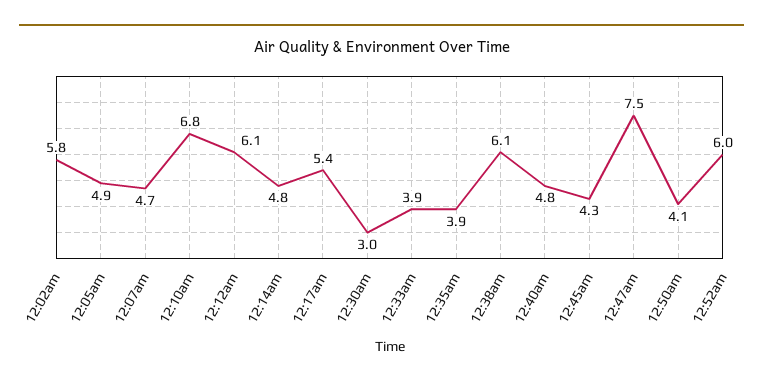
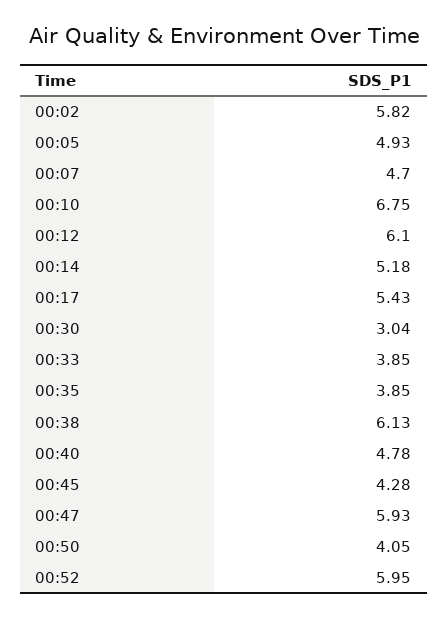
12:14am: 4.8 -> 5.18
12:47am: 7.5 -> 5.93

